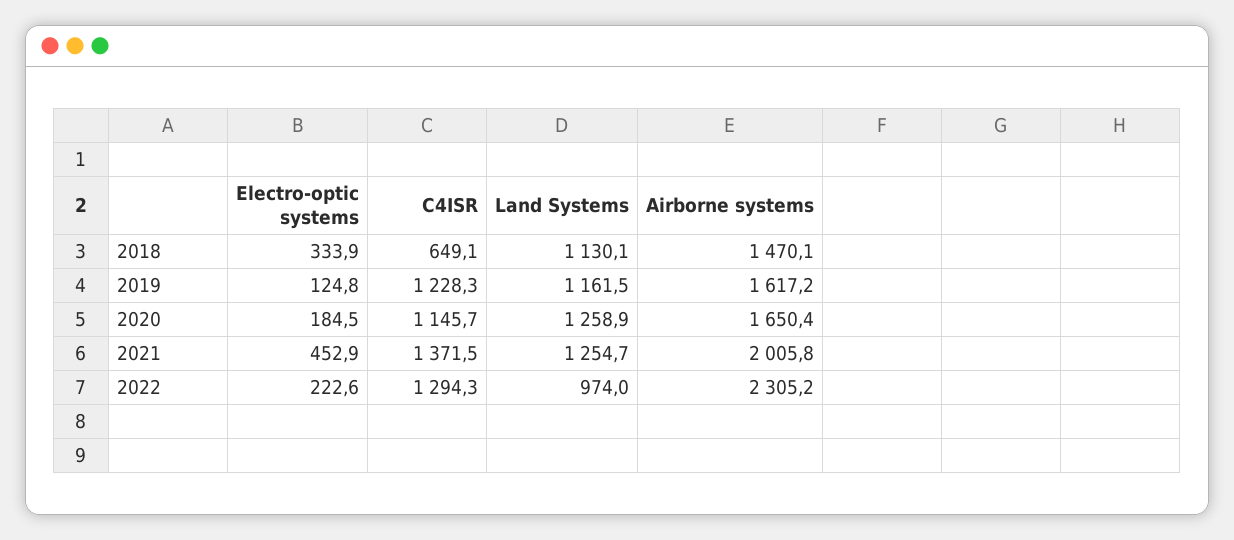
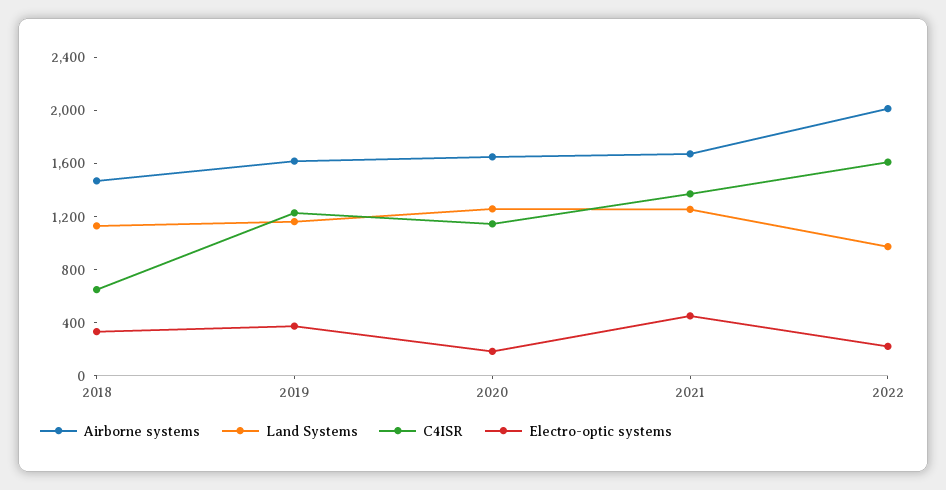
Electro-optic systems, 2019: 124.8 -> 400
Airborne systems, 2021: 2005.8 -> 1700
C4ISR, 2022: 1294.3 -> 1600
Airborne systems, 2022: 2305.2 -> 2000

